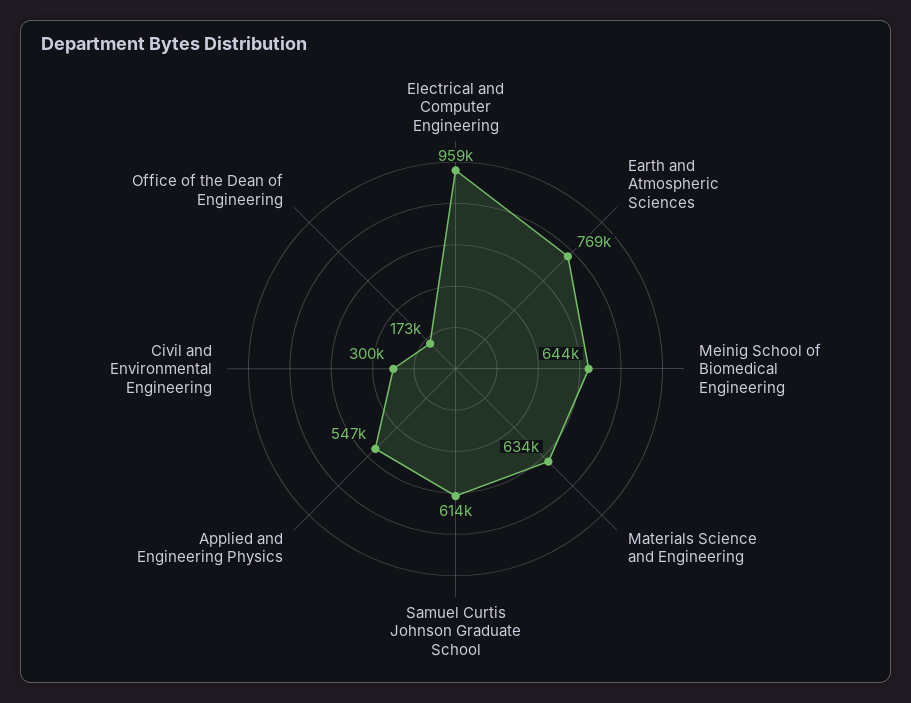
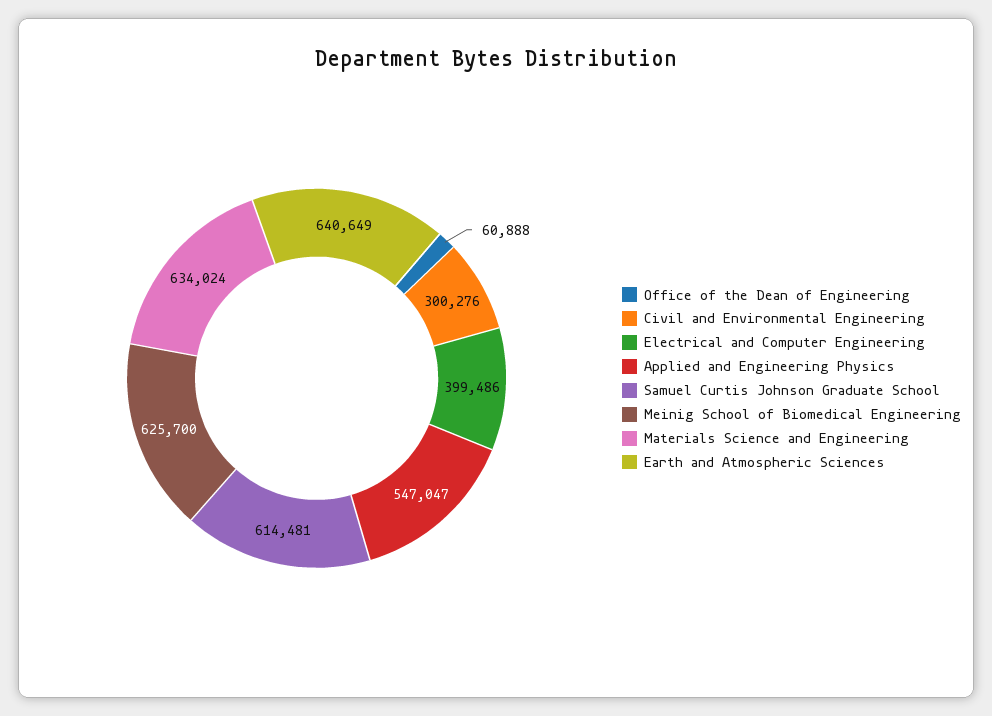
Electrical and Computer Engineering: 959000 -> 399486
Earth and Atmospheric Sciences: 769000 -> 640649
Meinig School of Biomedical Engineering: 644000 -> 625700
Office of the Dean of Engineering: 173000 -> 60888

